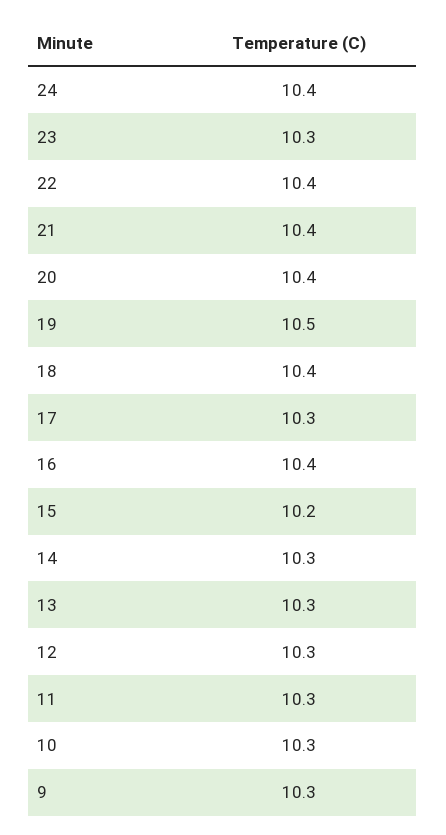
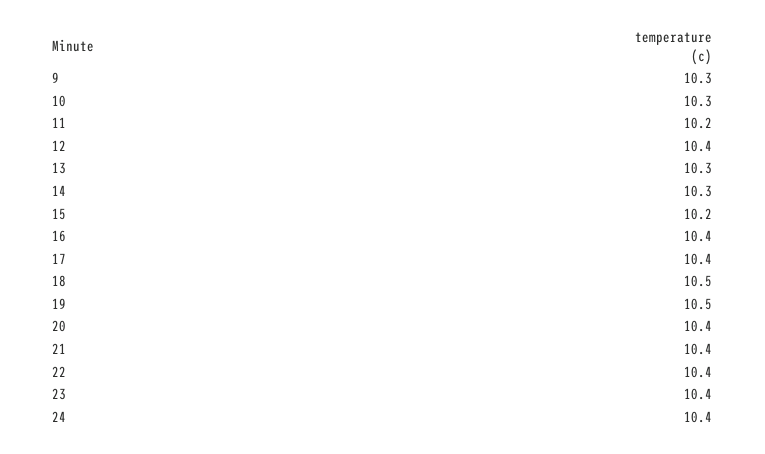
23: 10.3 -> 10.4
18: 10.4 -> 10.5
17: 10.3 -> 10.4
12: 10.3 -> 10.4
11: 10.3 -> 10.2

